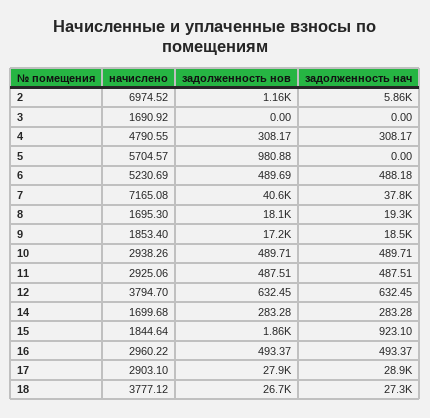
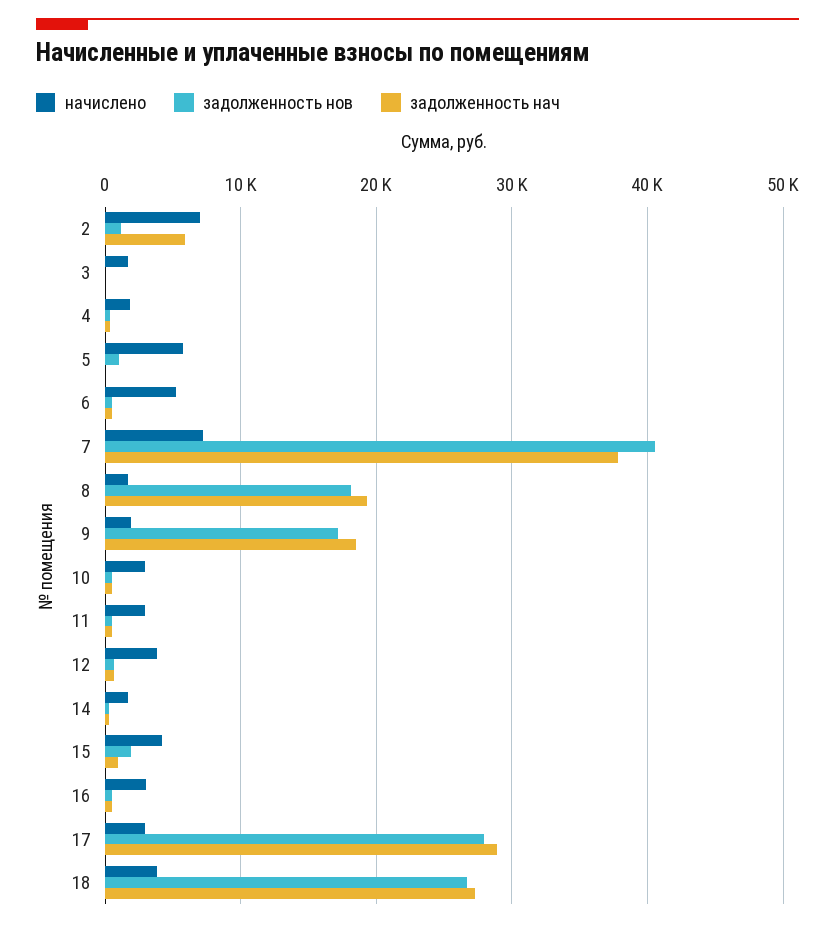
начислено, 4: 4790.55 -> 2000
начислено, 15: 1844.64 -> 4000

